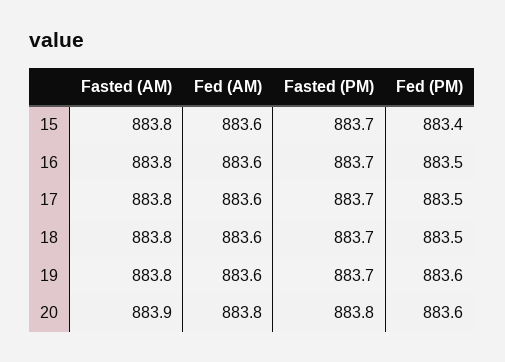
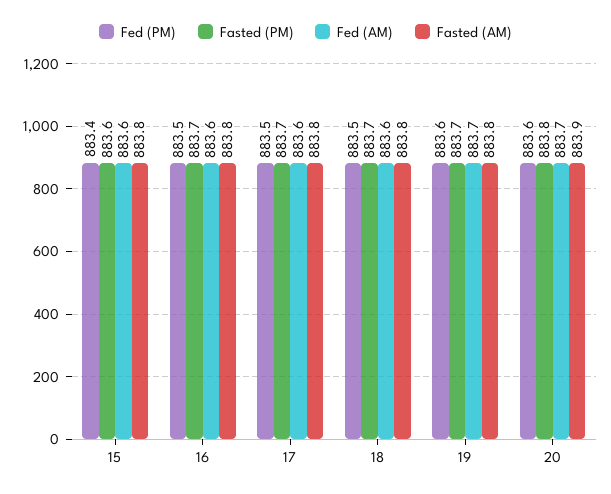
Fasted (PM), 15: 883.7 -> 883.6
Fed (AM), 19: 883.6 -> 883.7
Fed (AM), 20: 883.8 -> 883.7

